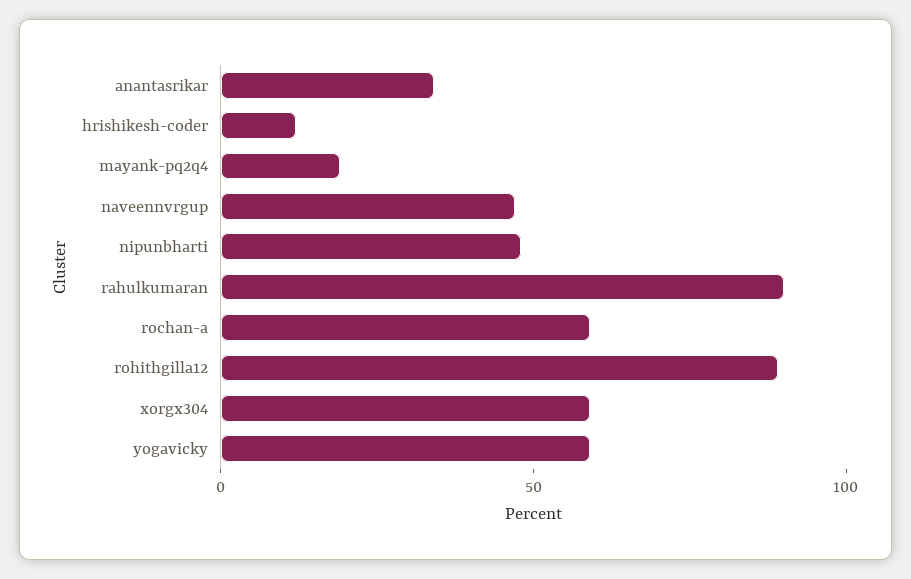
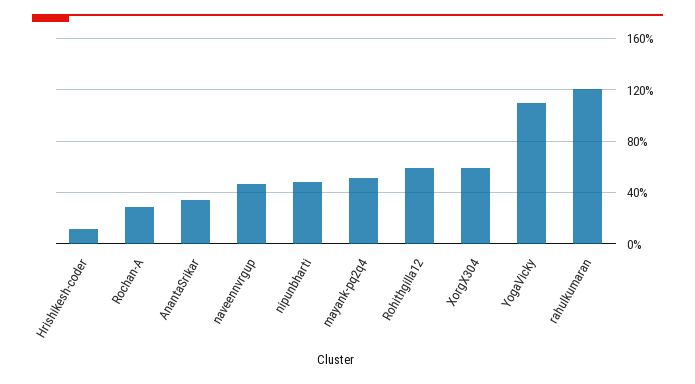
mayank-pq2q4: 20 -> 50
rahulkumaran: 90 -> 120
rochan-a: 60 -> 30
rohithgilla12: 90 -> 60
yogavicky: 60 -> 110

